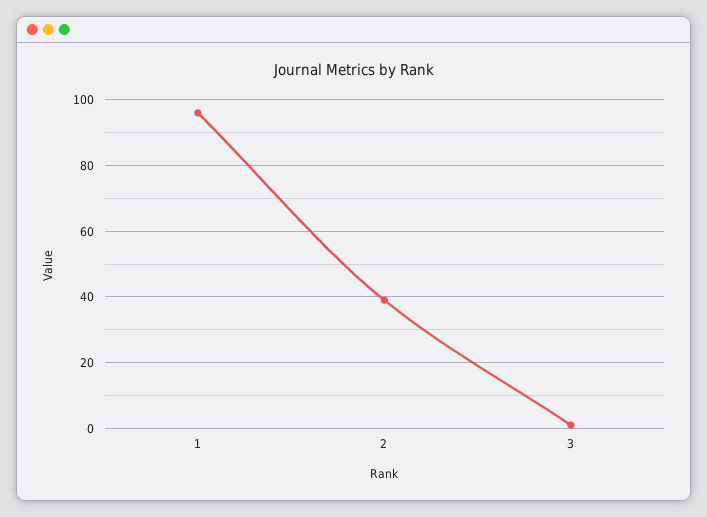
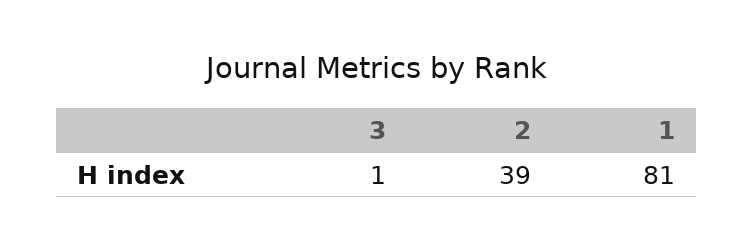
1: 95 -> 81

